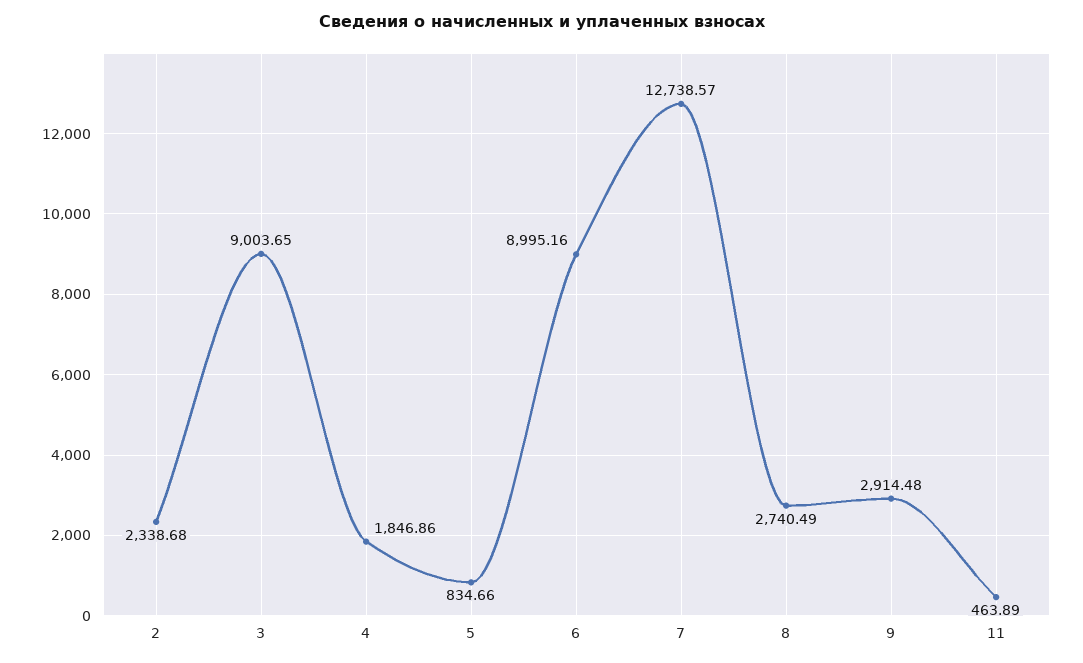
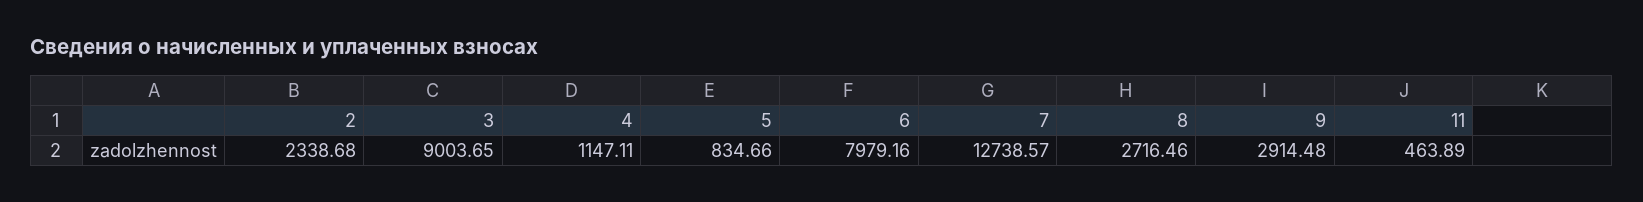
4: 1846.86 -> 1147.11
6: 8995.16 -> 7979.16
8: 2740.49 -> 2716.46

